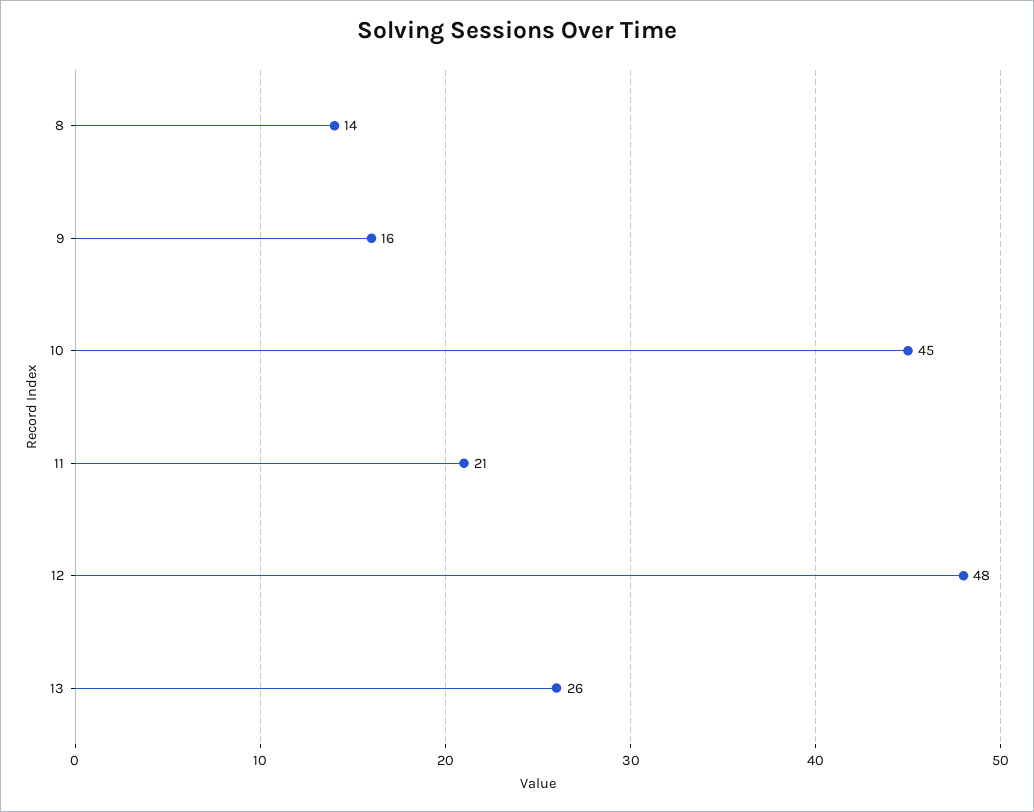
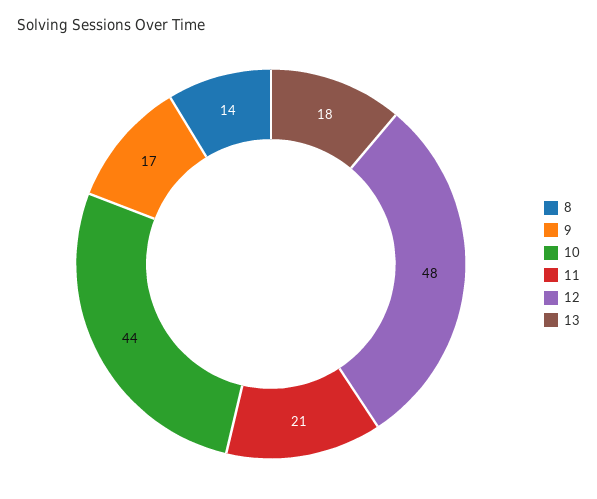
9: 16 -> 17
10: 45 -> 44
13: 26 -> 18

